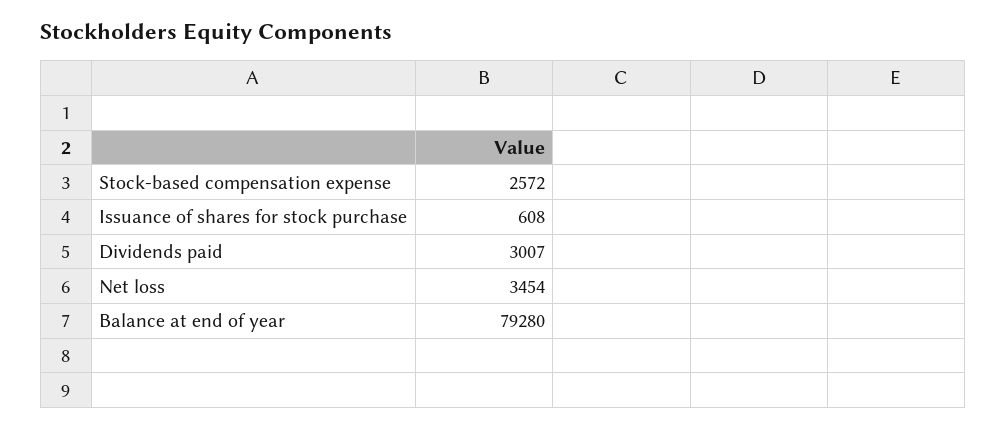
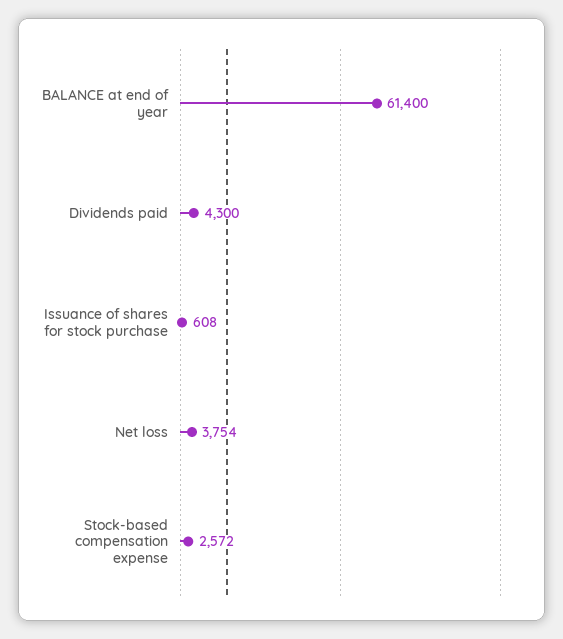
Dividends paid: 3007 -> 4300
Net loss: 3454 -> 3754
Balance at end of year: 79280 -> 61400

